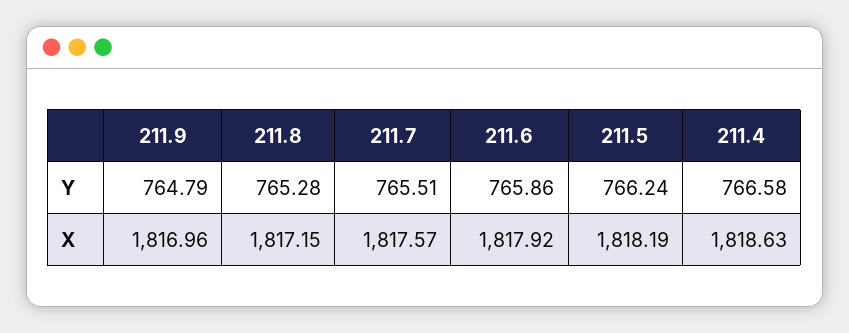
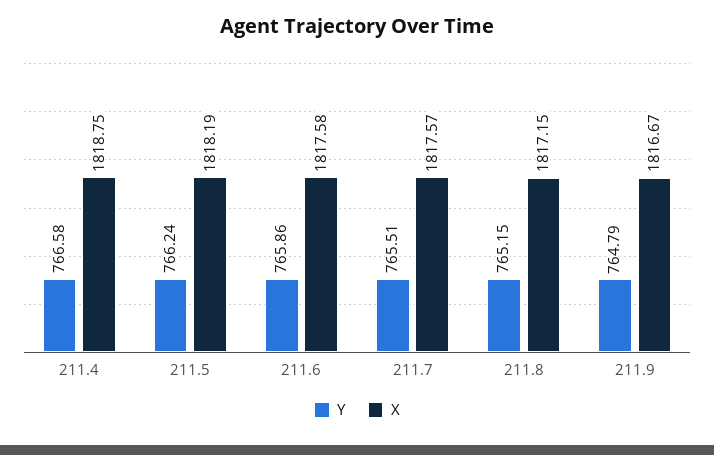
Y, 211.8: 765.28 -> 765.15
X, 211.9: 1816.96 -> 1816.67
X, 211.6: 1817.92 -> 1817.58
X, 211.4: 1818.63 -> 1818.75

